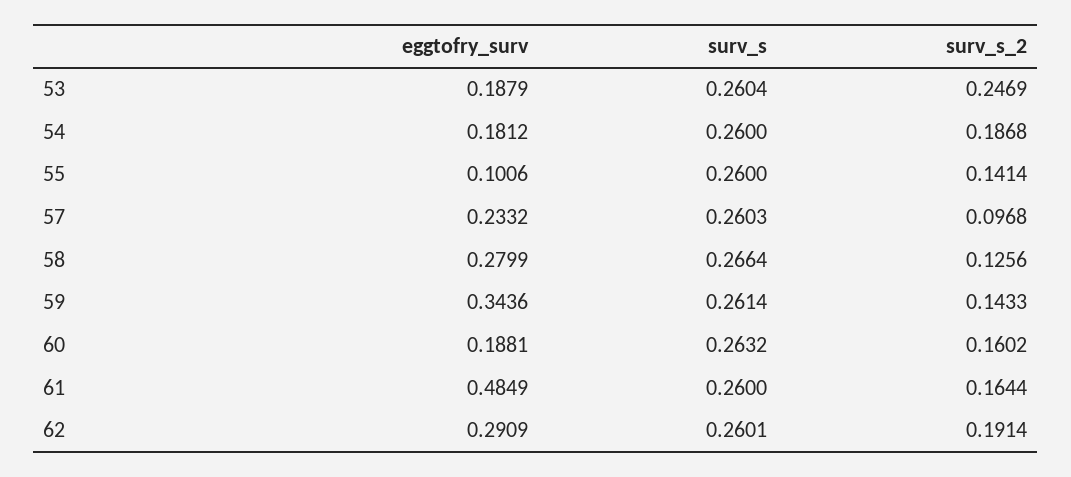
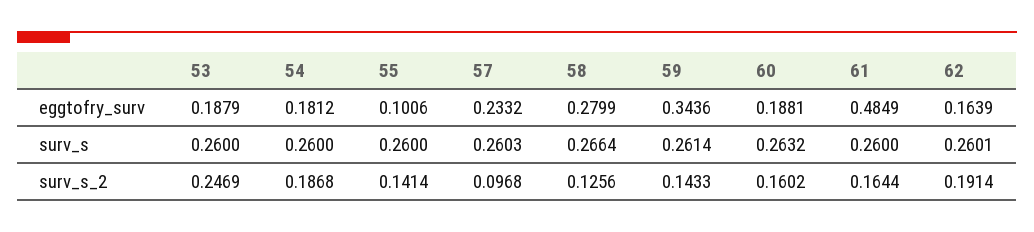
surv_s, 53: 0.2604 -> 0.26
eggtofry_surv, 62: 0.2909 -> 0.1639

